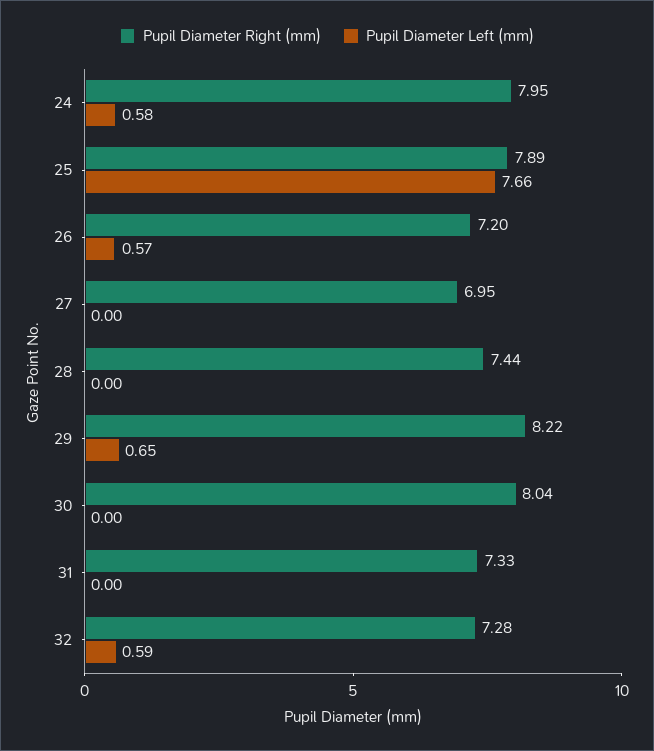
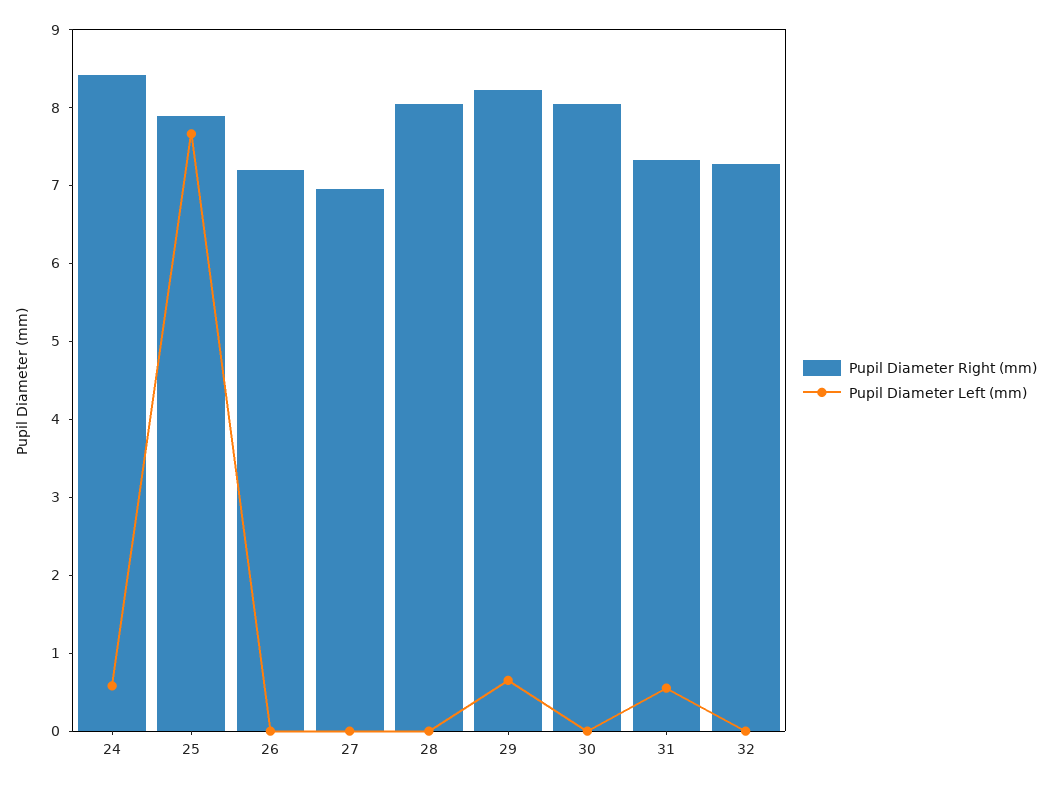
Pupil Diameter Right (mm), 24: 7.95 -> 8.4
Pupil Diameter Left (mm), 26: 0.57 -> 0
Pupil Diameter Right (mm), 28: 7.44 -> 8
Pupil Diameter Left (mm), 31: 0 -> 0.6
Pupil Diameter Left (mm), 32: 0.59 -> 0

